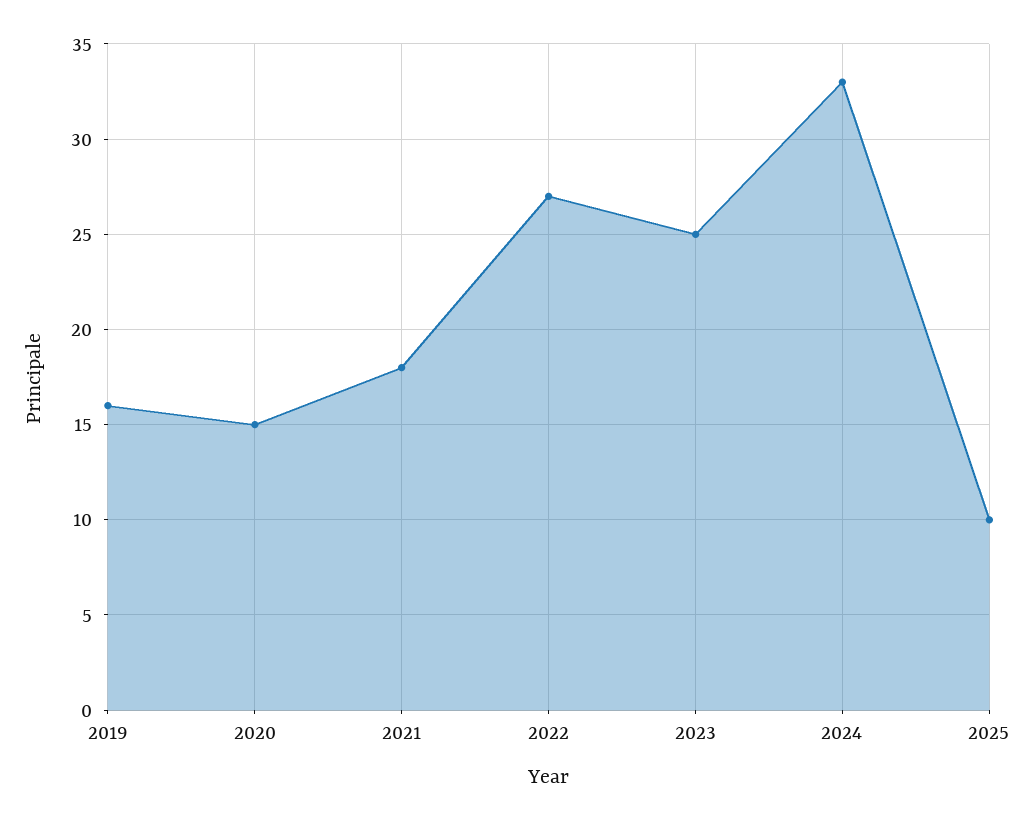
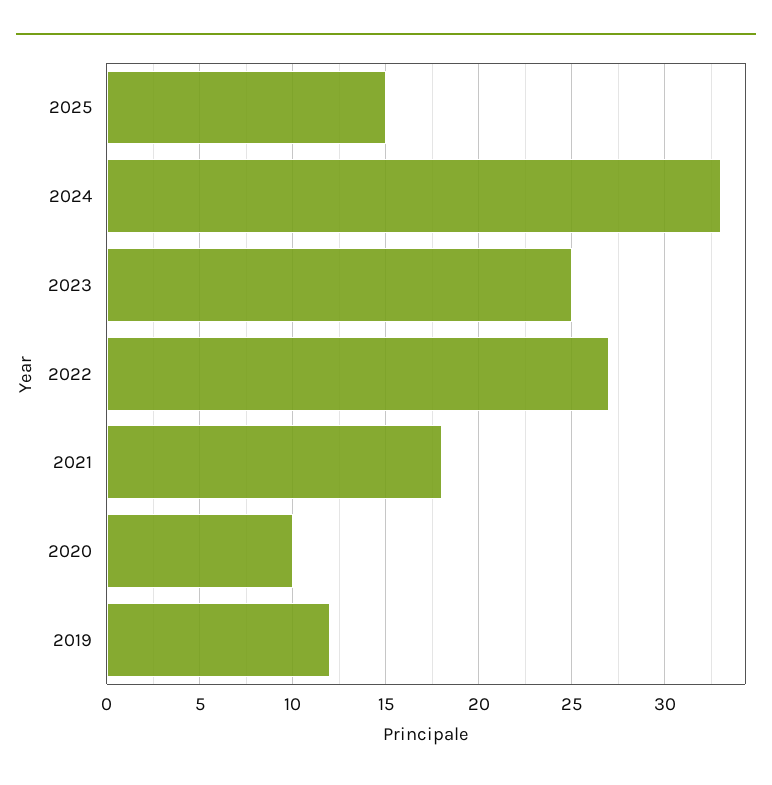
2019: 16 -> 12
2020: 15 -> 10
2025: 10 -> 15

